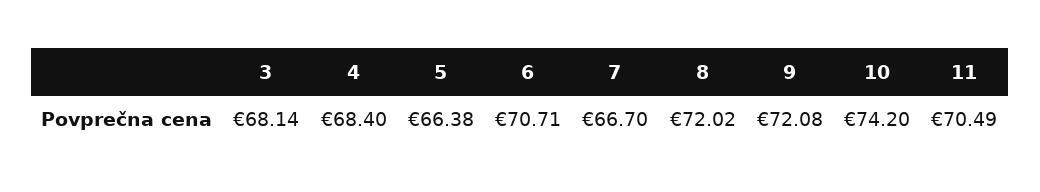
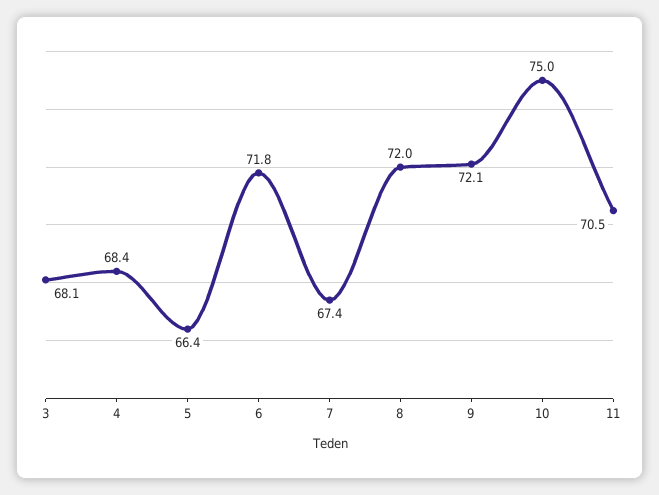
6: 70.71 -> 71.8
7: 66.7 -> 67.4
10: 74.2 -> 75

